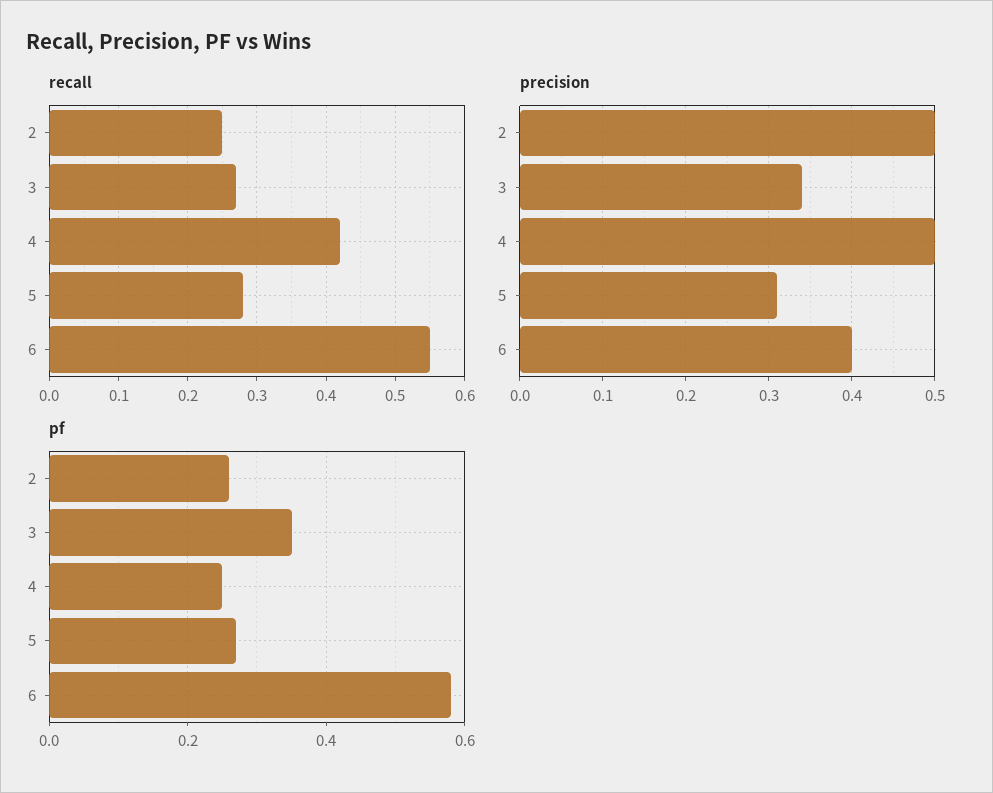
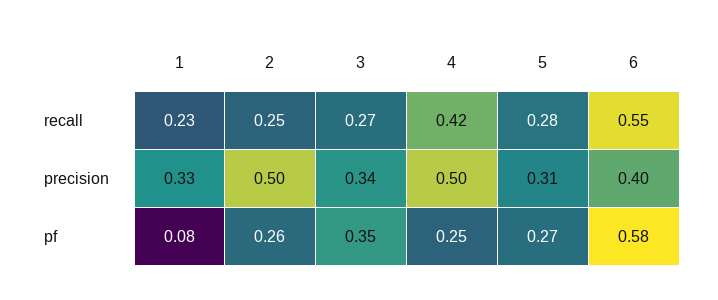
recall, 1: none -> 0.23
precision, 1: none -> 0.33
pf, 1: none -> 0.08

